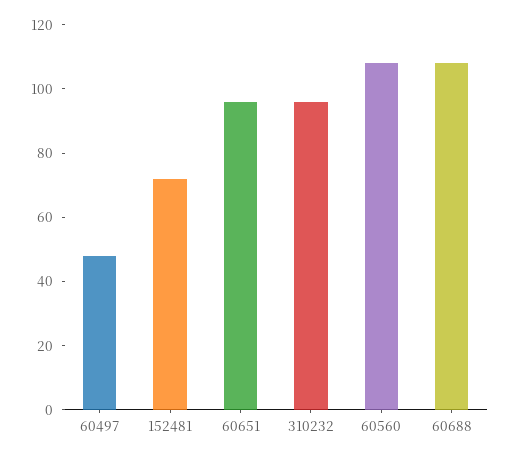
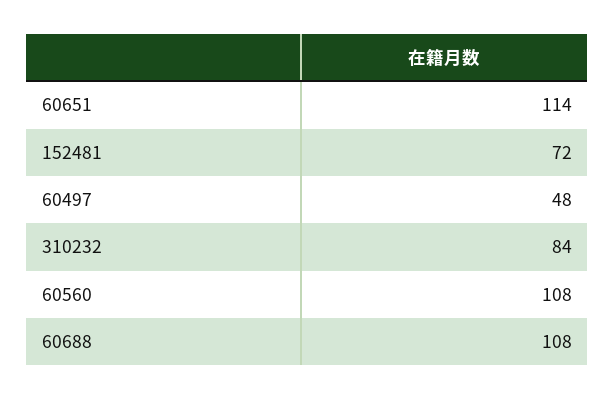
60651: 95 -> 114
310232: 95 -> 84

